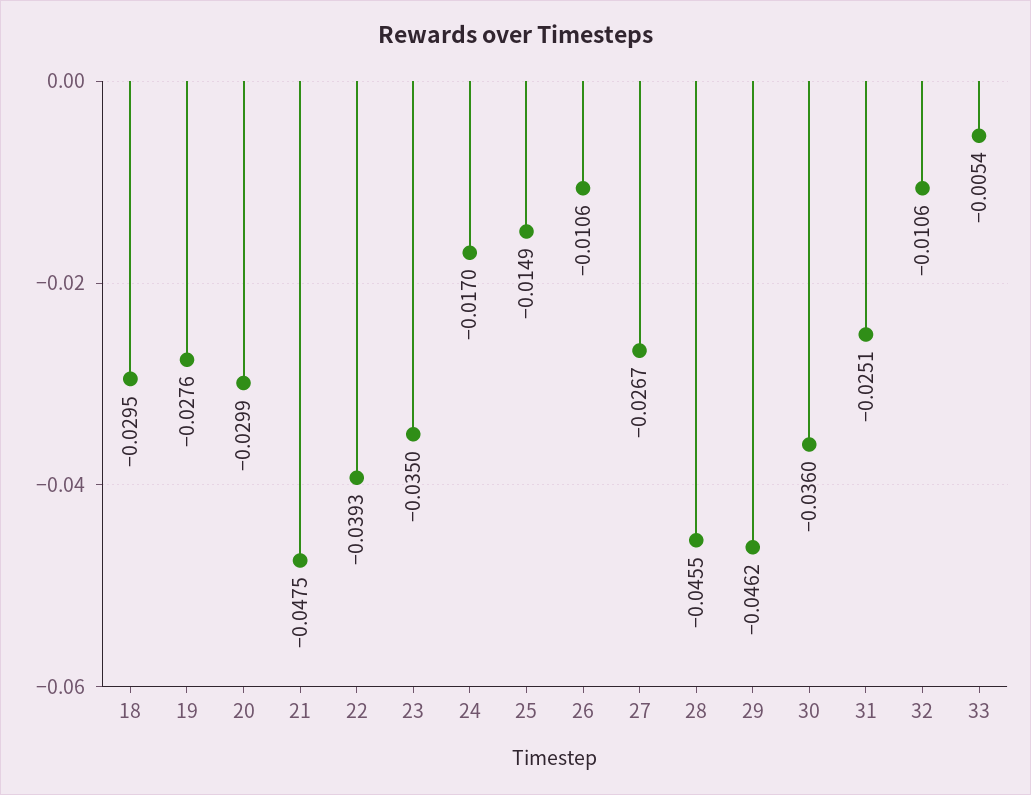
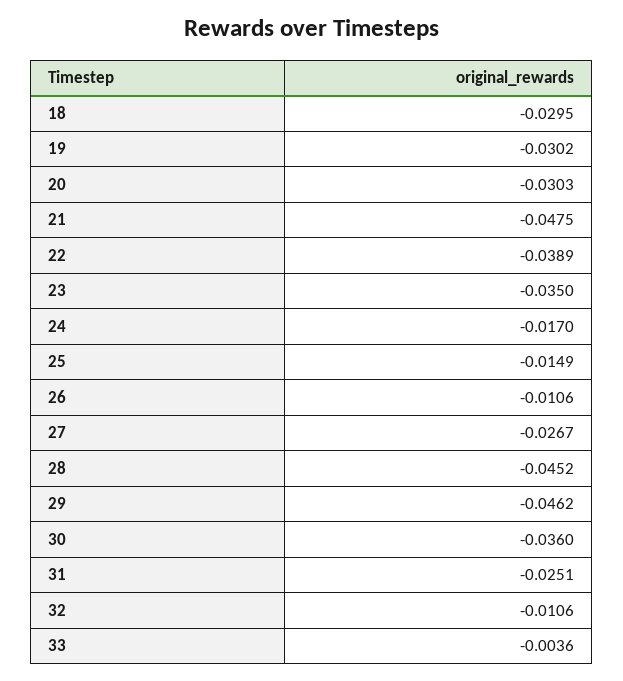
19: -0.0276 -> -0.0302
20: -0.0299 -> -0.0303
22: -0.0393 -> -0.0389
28: -0.0455 -> -0.0452
33: -0.0054 -> -0.0036

